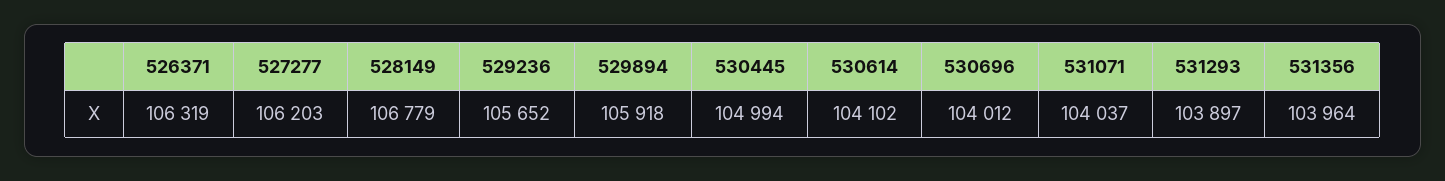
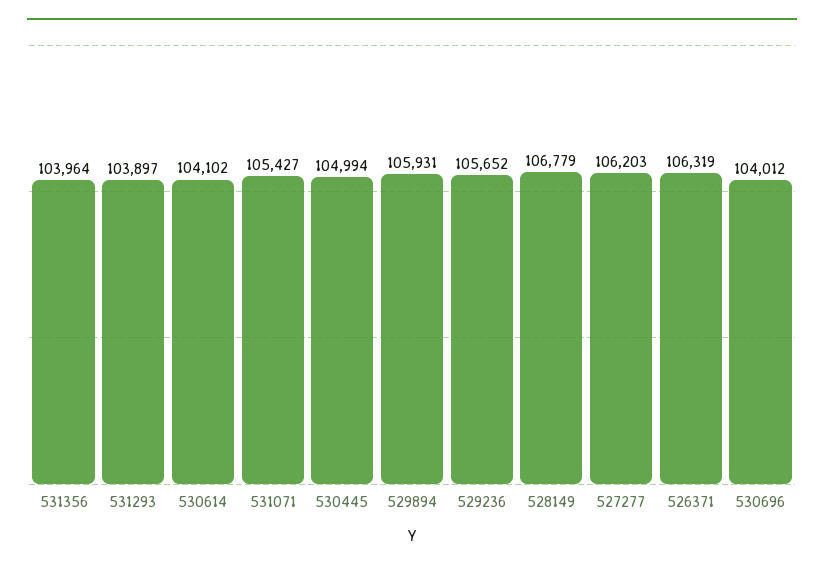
529894: 105918 -> 105931
531071: 104037 -> 105427

